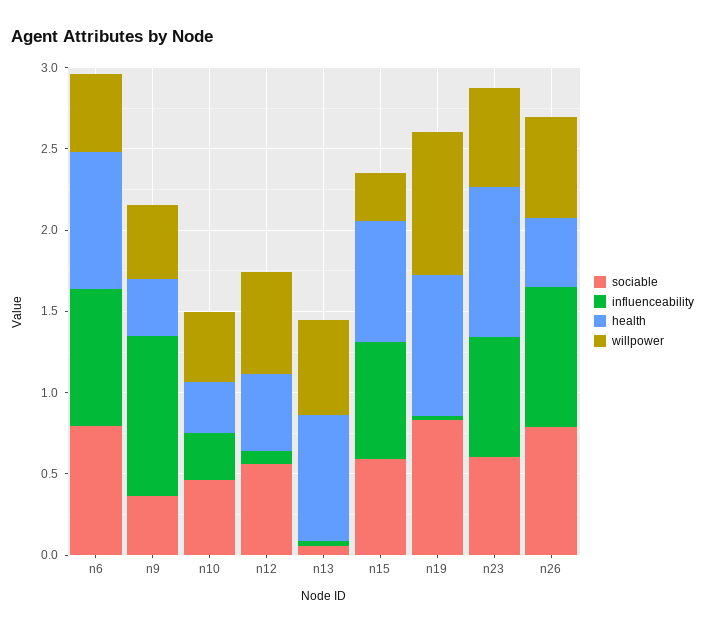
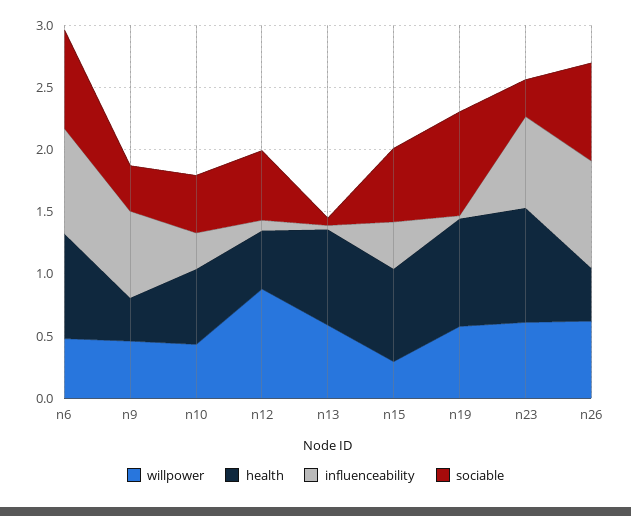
influenceability, n9: 1 -> 0.7
health, n10: 0.3 -> 0.6
willpower, n12: 0.6 -> 0.9
influenceability, n15: 0.7 -> 0.4
willpower, n19: 0.9 -> 0.6
sociable, n23: 0.6 -> 0.3

